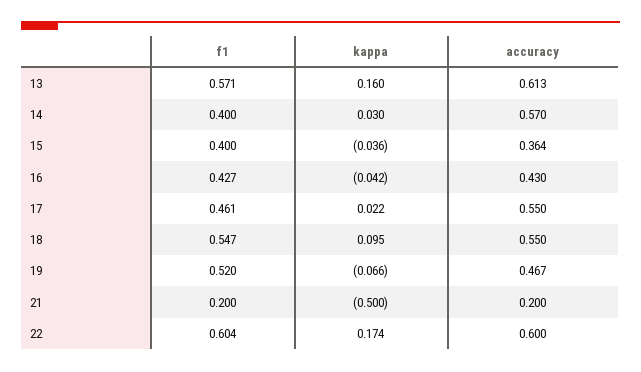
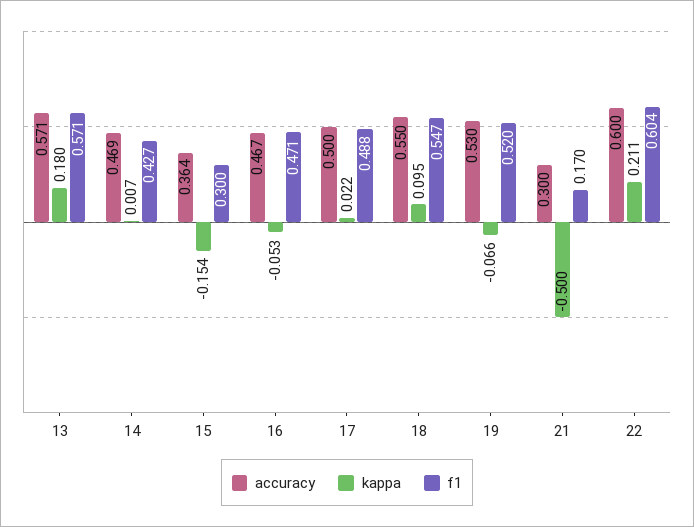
kappa, 13: 0.16 -> 0.18
accuracy, 13: 0.613 -> 0.571
f1, 14: 0.4 -> 0.427
kappa, 14: 0.03 -> 0.007
accuracy, 14: 0.57 -> 0.469
f1, 15: 0.4 -> 0.3
kappa, 15: -0.036 -> -0.154
f1, 16: 0.427 -> 0.471
kappa, 16: -0.042 -> -0.053
accuracy, 16: 0.43 -> 0.467
f1, 17: 0.461 -> 0.488
accuracy, 17: 0.55 -> 0.5
accuracy, 19: 0.467 -> 0.53
f1, 21: 0.2 -> 0.17
accuracy, 21: 0.2 -> 0.3
kappa, 22: 0.174 -> 0.211

